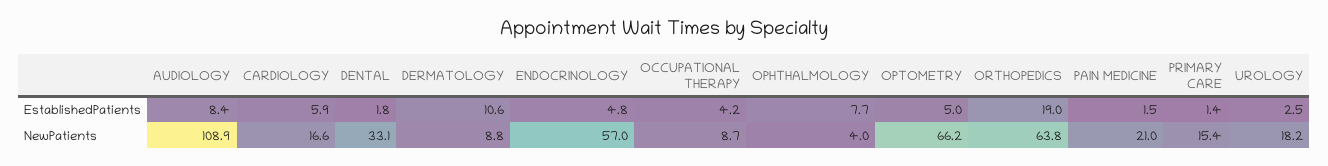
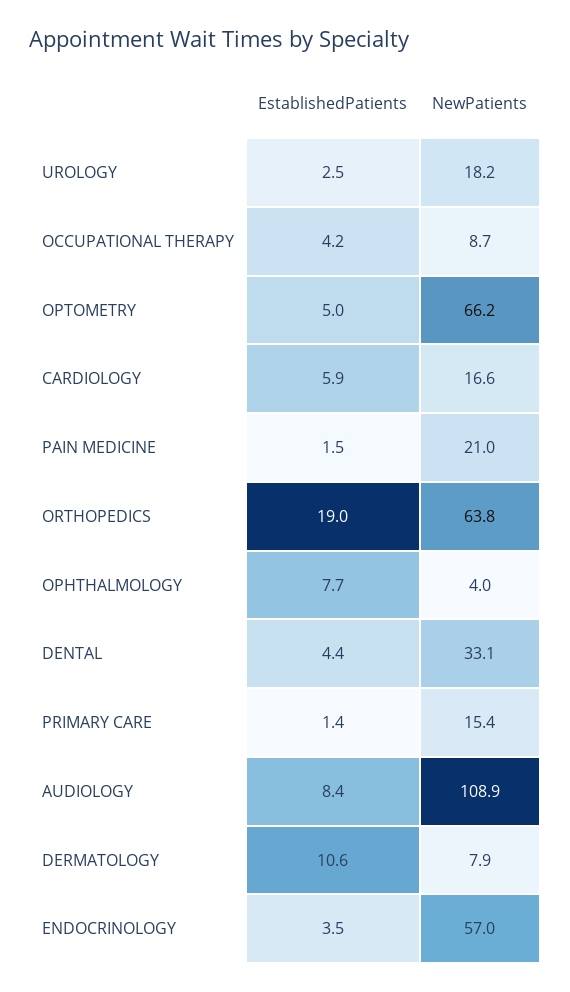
DENTAL, EstablishedPatients: 1.8 -> 4.4
ENDOCRINOLOGY, EstablishedPatients: 4.8 -> 3.5
DERMATOLOGY, NewPatients: 8.8 -> 7.9

